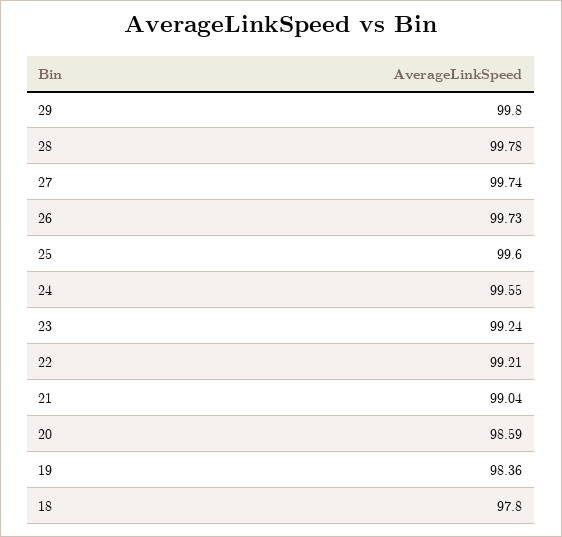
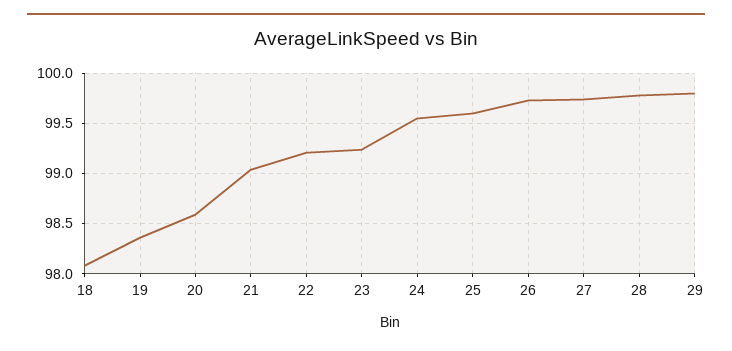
18: 97.8 -> 98.1

